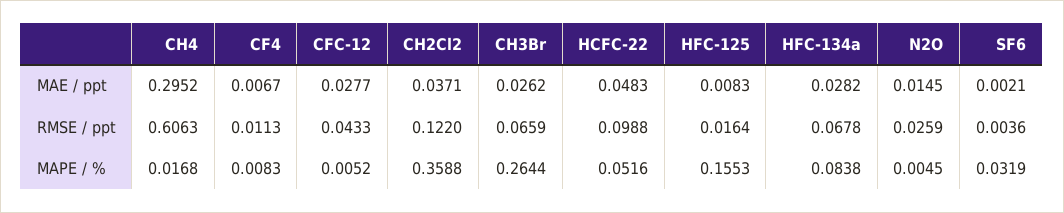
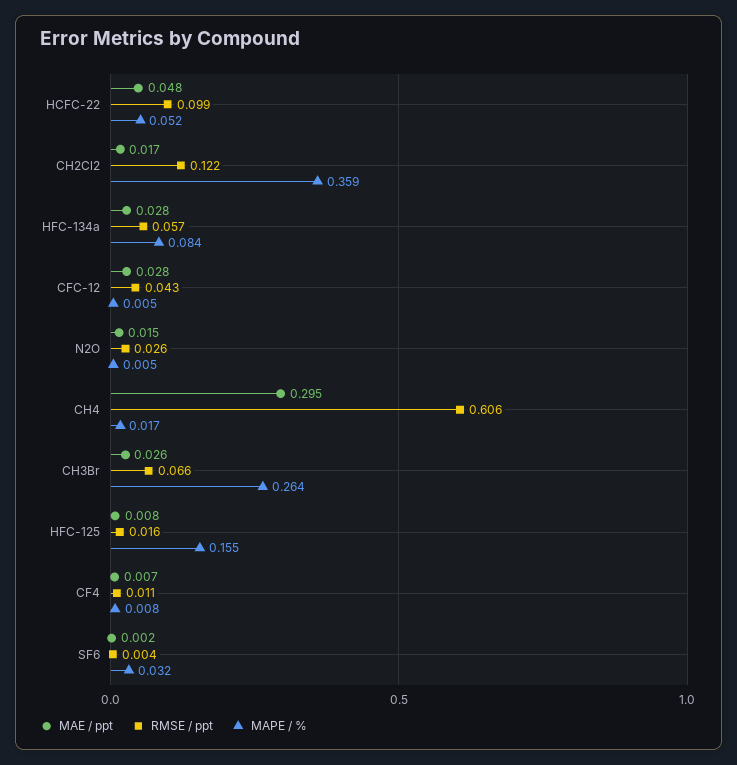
MAE / ppt, CH2Cl2: 0.0371 -> 0.017
RMSE / ppt, HFC-134a: 0.0678 -> 0.057

